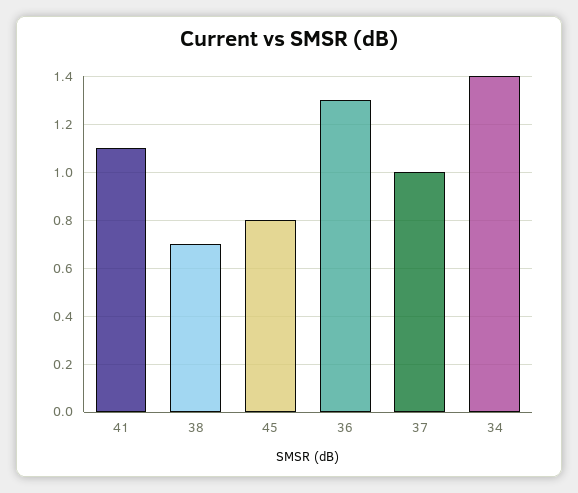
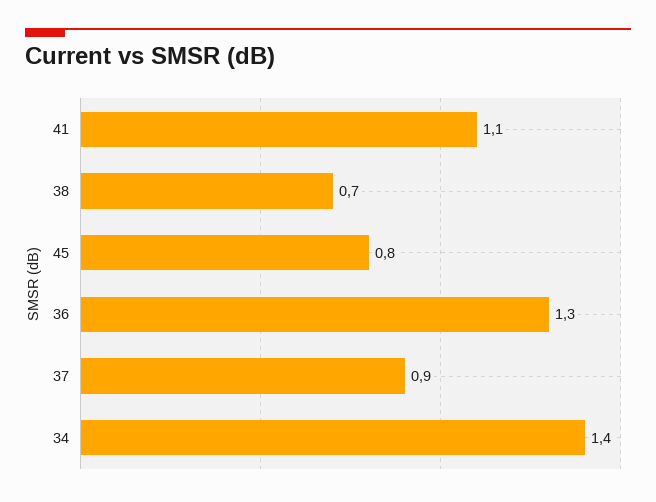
37: 1 -> 0.9

